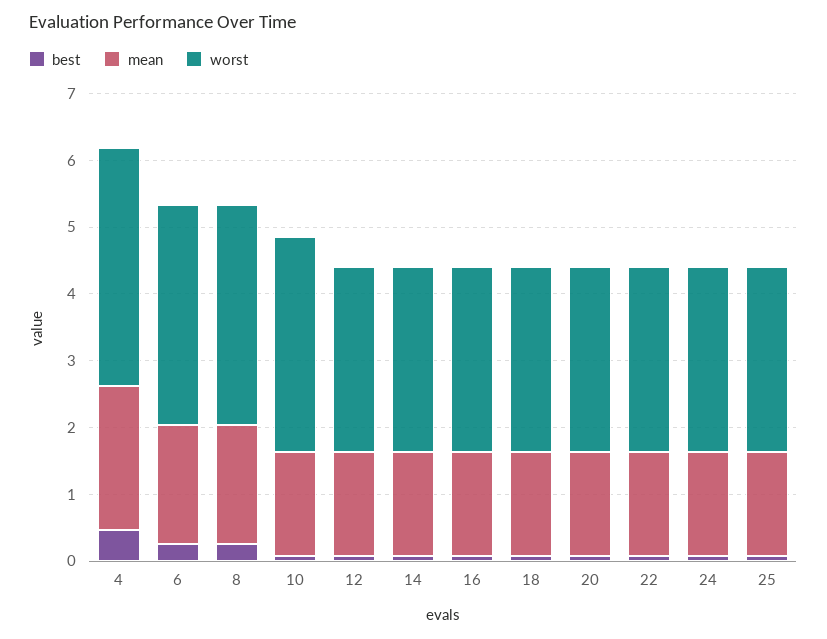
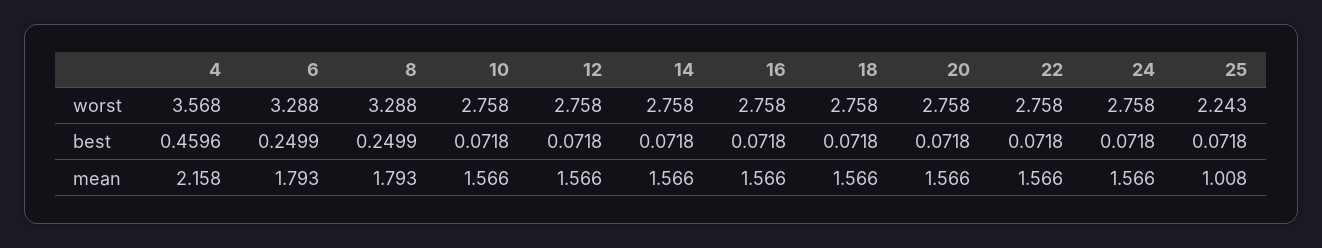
worst, 10: 3.2 -> 2.758
mean, 25: 1.6 -> 1.008
worst, 25: 2.8 -> 2.243

